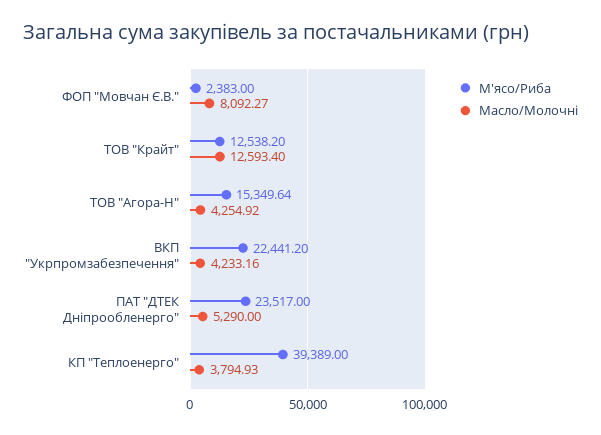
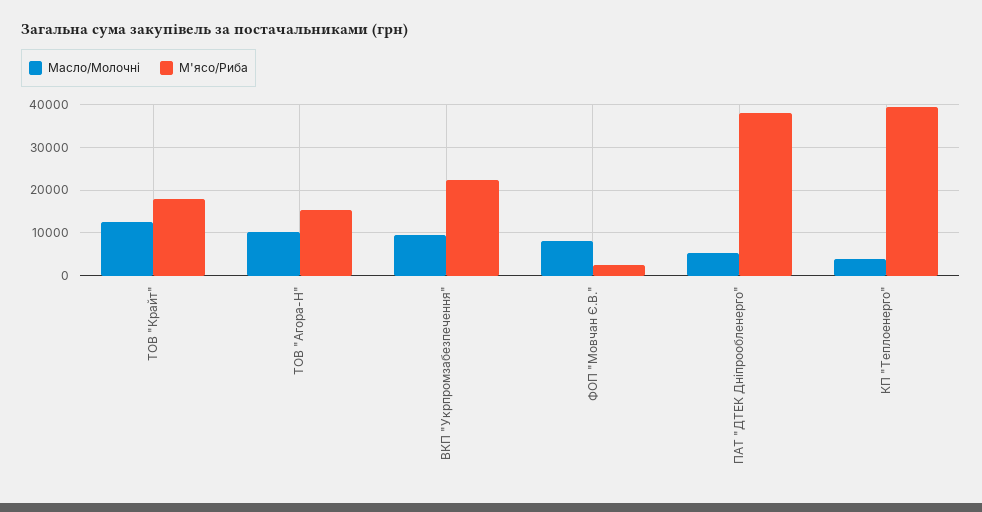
М'ясо/Риба, ТОВ "Крайт": 12538.2 -> 18000
Масло/Молочні, ТОВ "Агора-Н": 4254.92 -> 10000
Масло/Молочні, ВКП "Укрпромзабезпечення": 4233.16 -> 10000
М'ясо/Риба, ПАТ "ДТЕК Дніпрообленерго": 23517 -> 38000

